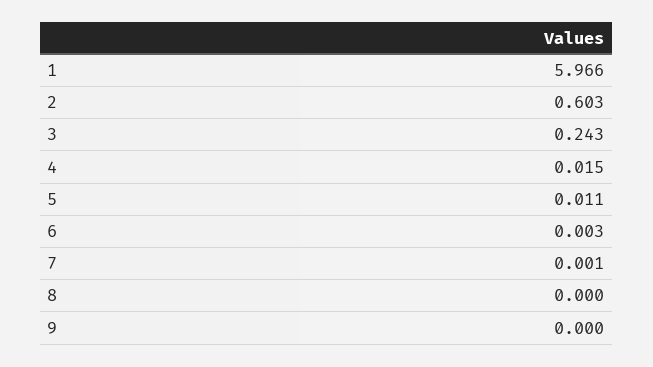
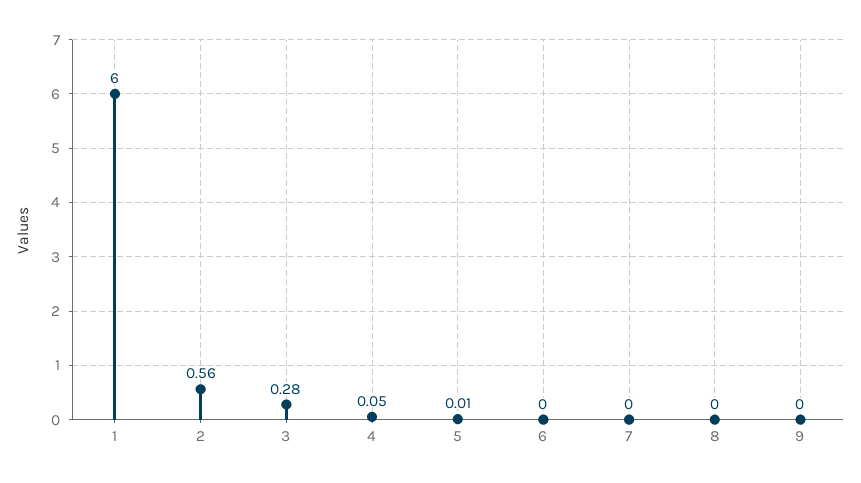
1: 5.966 -> 6
2: 0.603 -> 0.56
3: 0.243 -> 0.28
4: 0.015 -> 0.05

